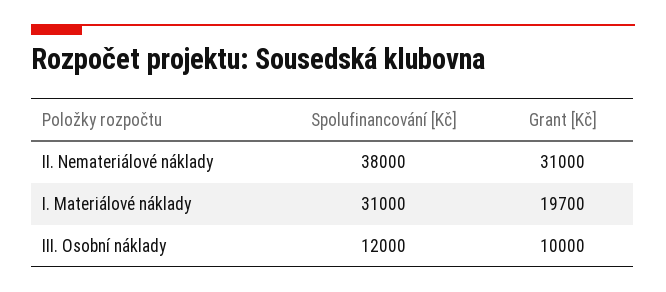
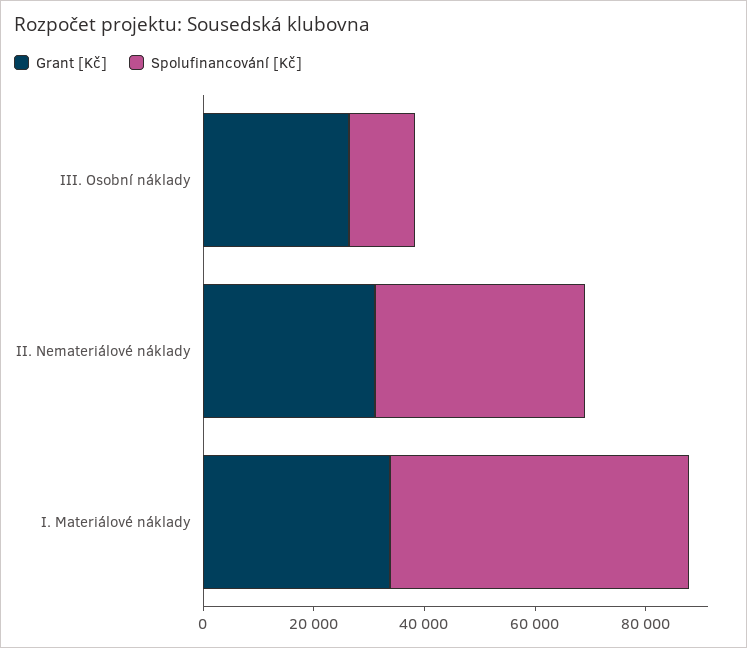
Spolufinancování [Kč], I. Materiálové náklady: 31000 -> 55000
Grant [Kč], I. Materiálové náklady: 19700 -> 35000
Grant [Kč], III. Osobní náklady: 10000 -> 25000

